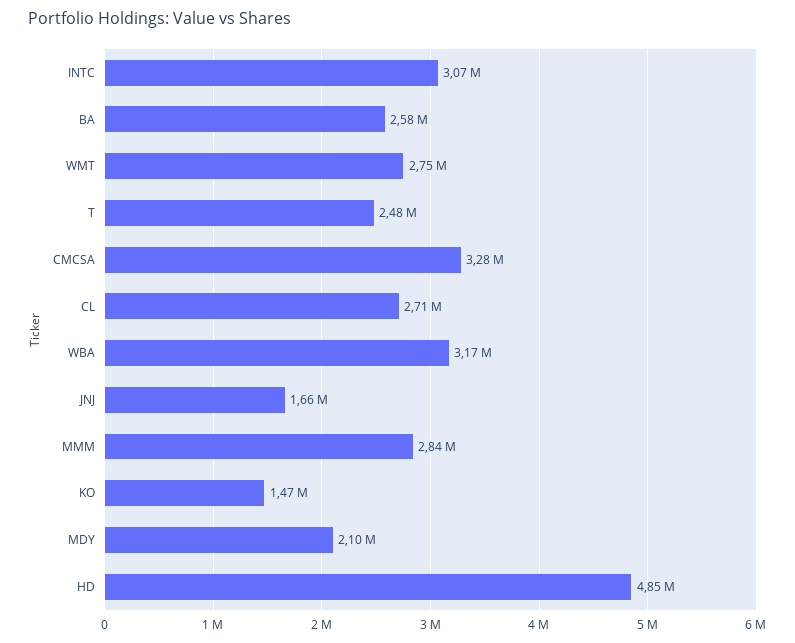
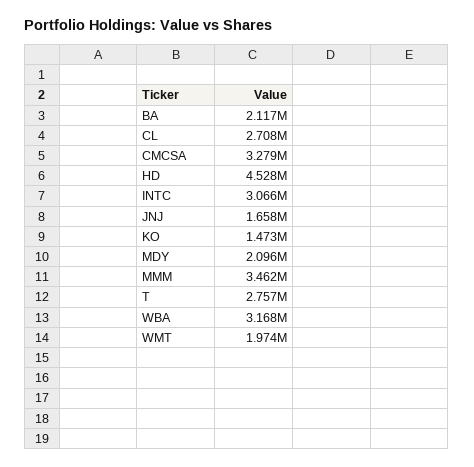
BA: 2580000 -> 2117000
WMT: 2750000 -> 1974000
T: 2480000 -> 2757000
MMM: 2840000 -> 3462000
HD: 4850000 -> 4528000

